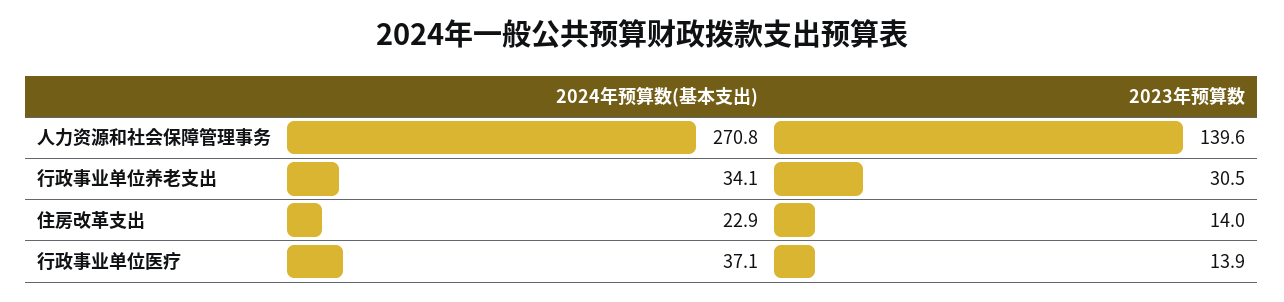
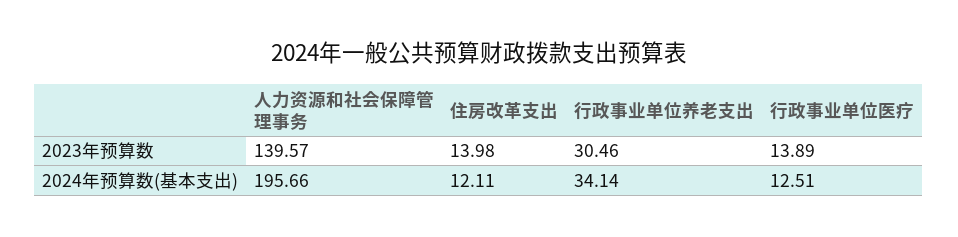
2024年预算数(基本支出), 人力资源和社会保障管理事务: 270.8 -> 195.66
2024年预算数(基本支出), 住房改革支出: 22.9 -> 12.11
2024年预算数(基本支出), 行政事业单位医疗: 37.1 -> 12.51

